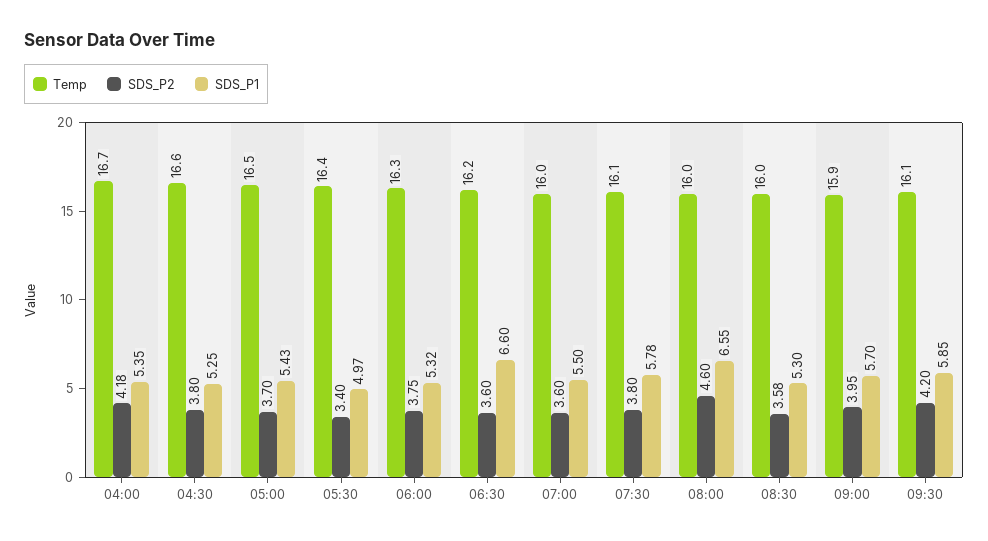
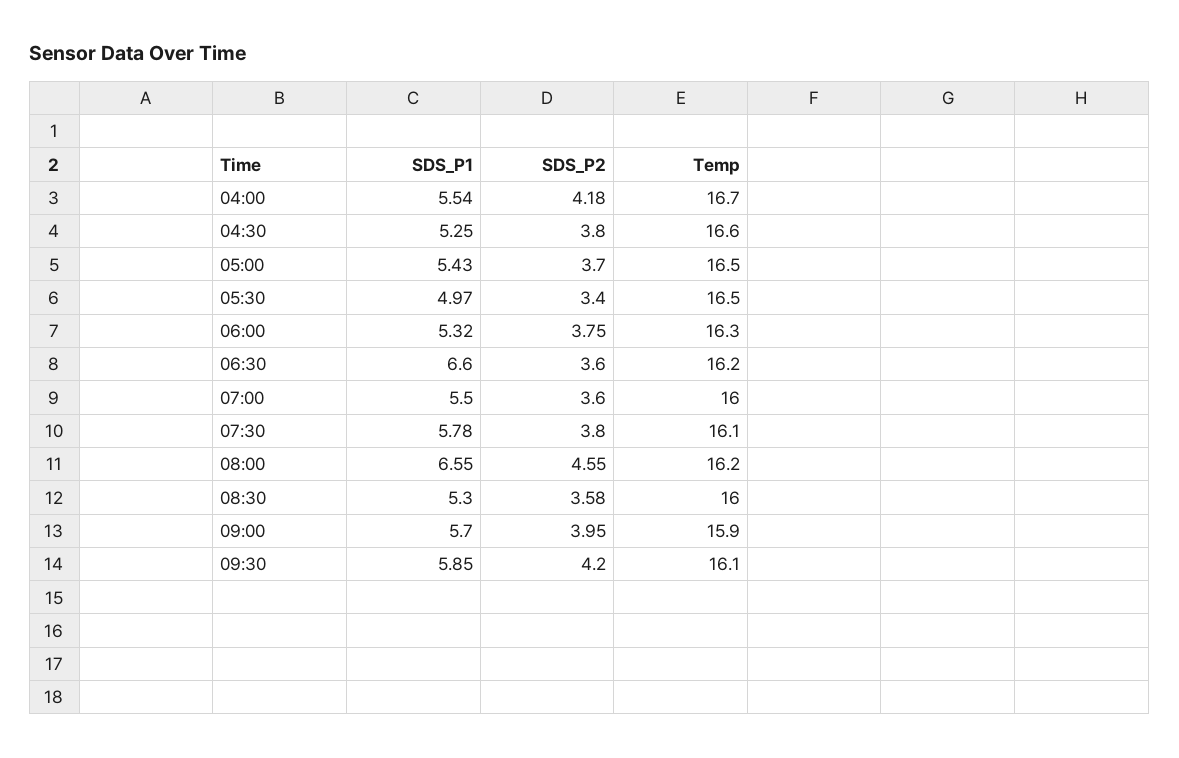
SDS_P1, 04:00: 5.35 -> 5.54
Temp, 05:30: 16.4 -> 16.5
Temp, 08:00: 16 -> 16.2
SDS_P2, 08:00: 4.6 -> 4.55

